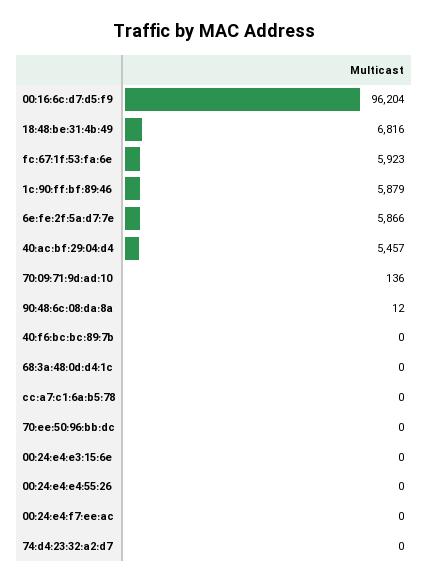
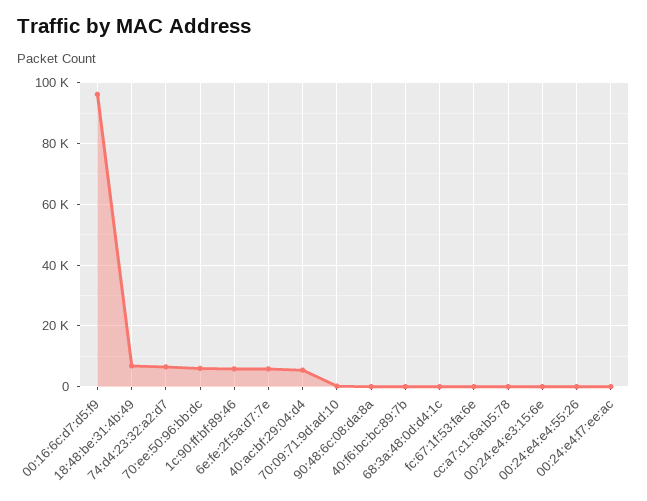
fc:67:1f:53:fa:6e: 5923 -> 0
70:ee:50:96:bb:dc: 0 -> 6000
74:d4:23:32:a2:d7: 0 -> 6000

